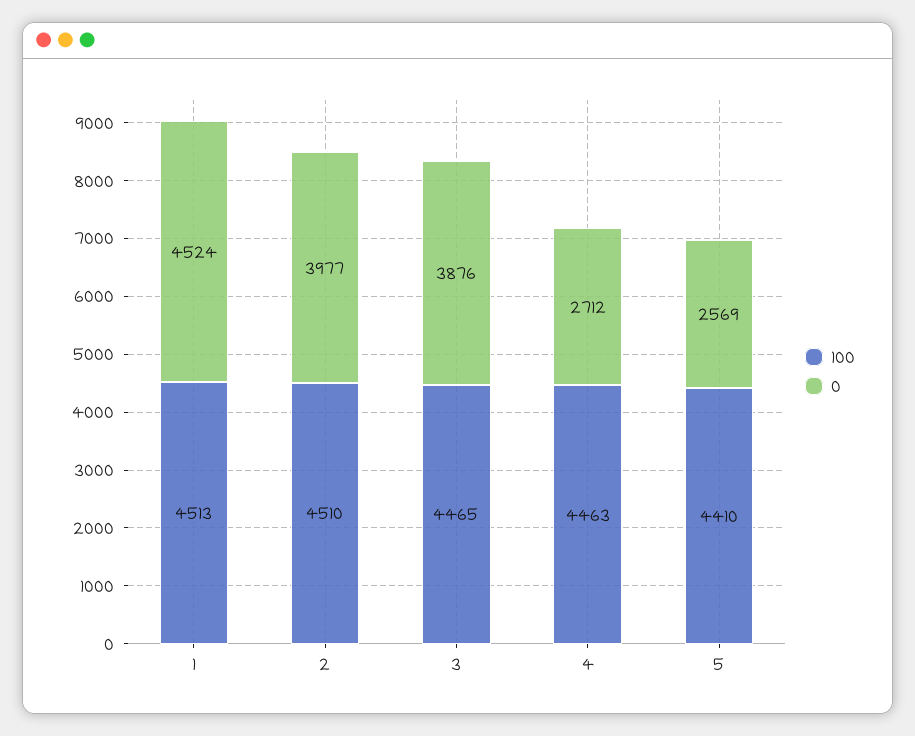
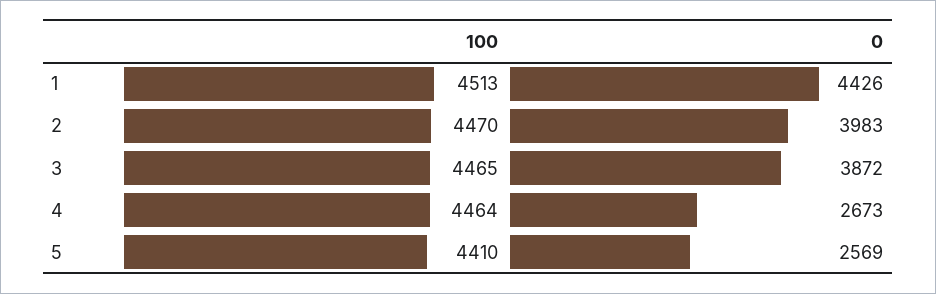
0, 1: 4524 -> 4426
100, 2: 4510 -> 4470
0, 2: 3977 -> 3983
0, 3: 3876 -> 3872
100, 4: 4463 -> 4464
0, 4: 2712 -> 2673

